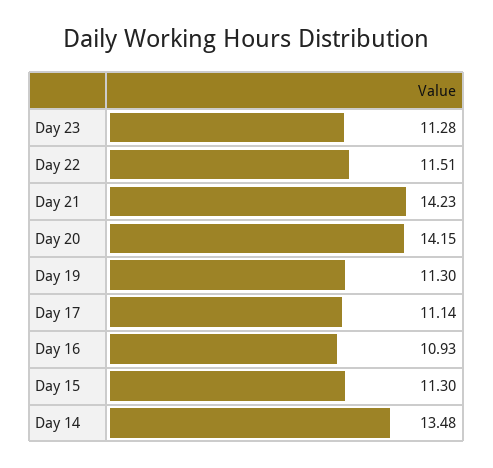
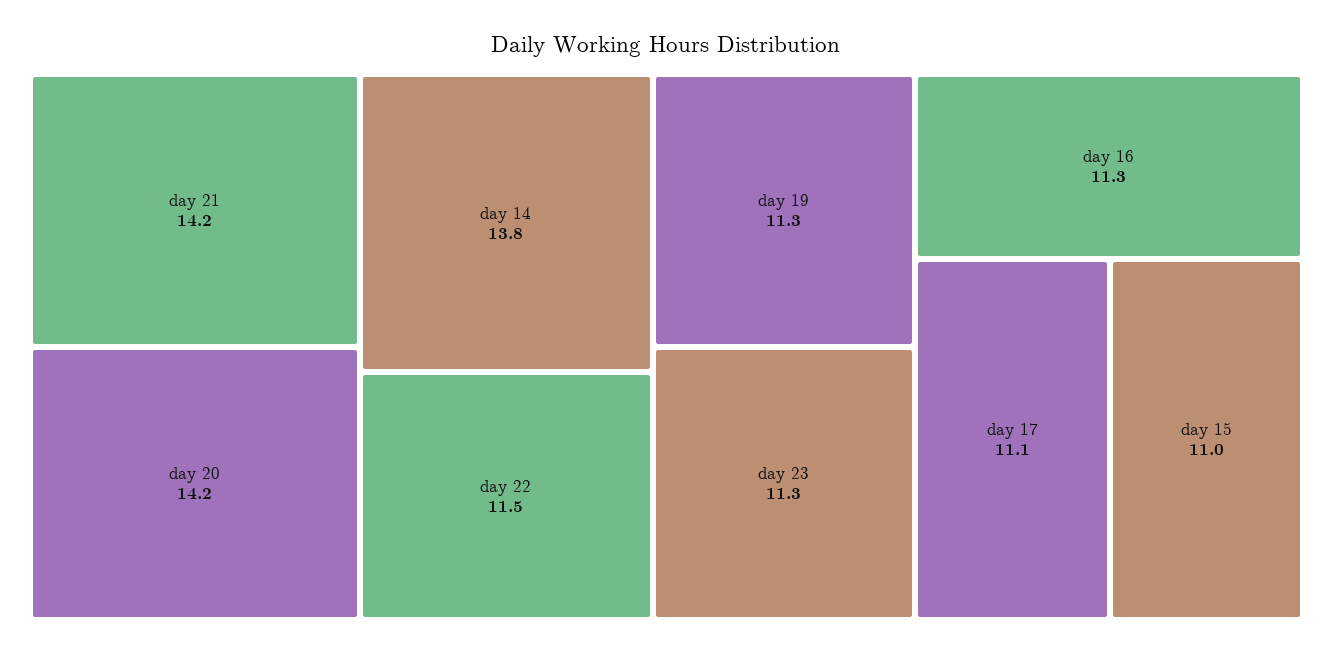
Day 16: 10.93 -> 11.3
Day 15: 11.3 -> 11
Day 14: 13.48 -> 13.8

